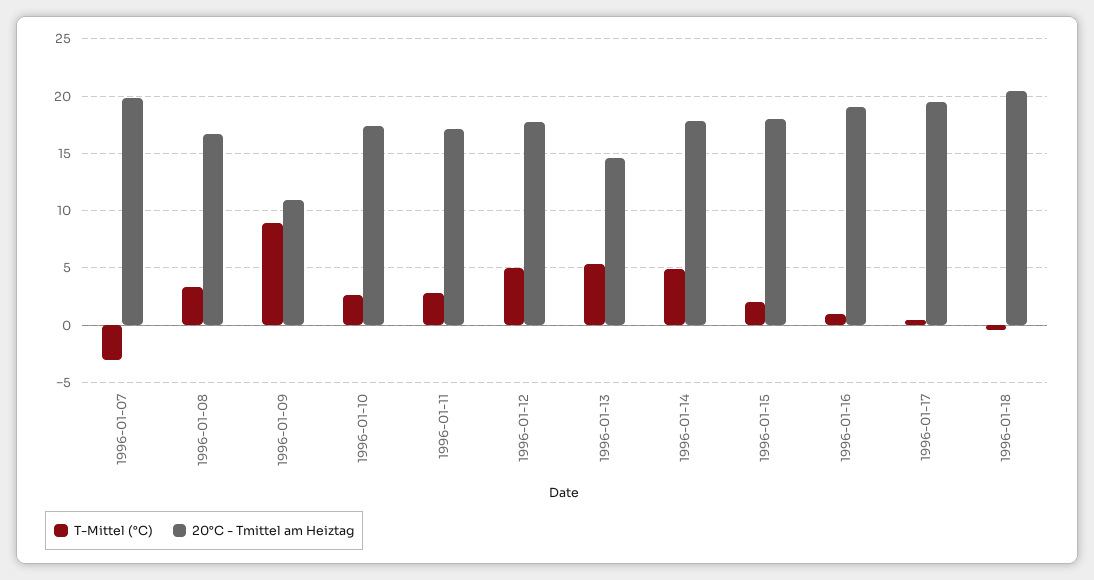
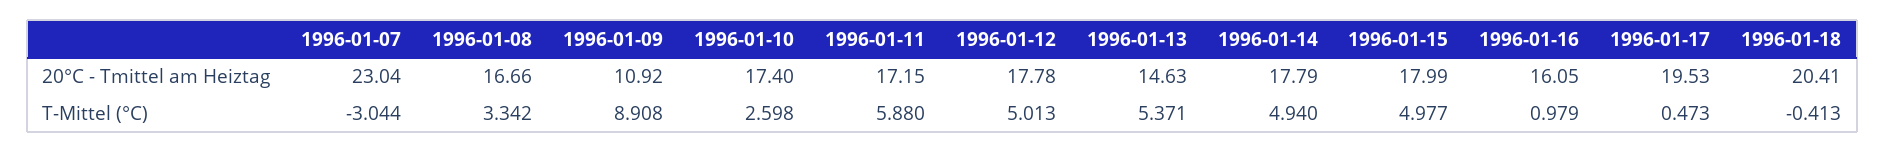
20°C - Tmittel am Heiztag, 1996-01-07: 20 -> 23.04
T-Mittel (°C), 1996-01-11: 3 -> 5.88
T-Mittel (°C), 1996-01-15: 2 -> 4.977
20°C - Tmittel am Heiztag, 1996-01-16: 19 -> 16.05

